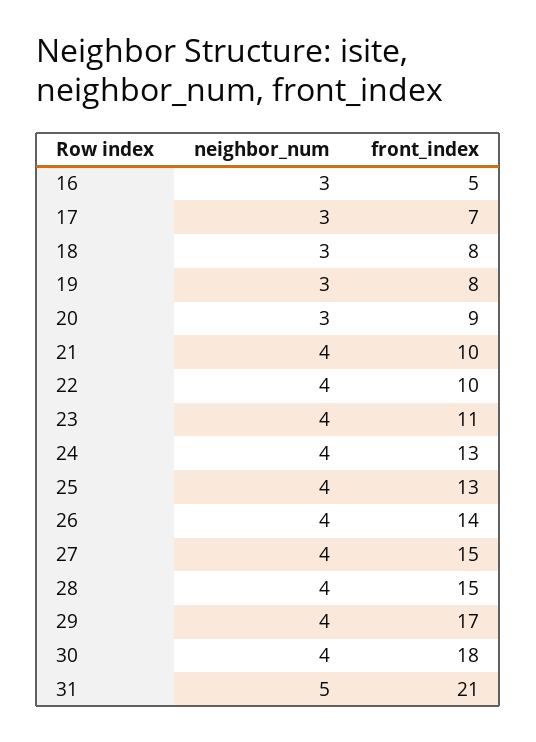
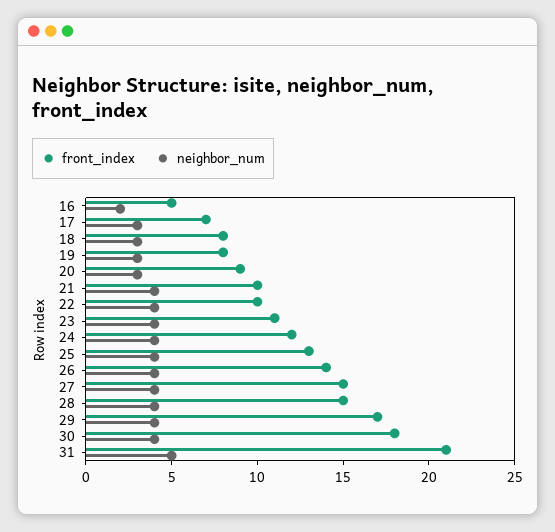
neighbor_num, 16: 3 -> 2
front_index, 24: 13 -> 12

